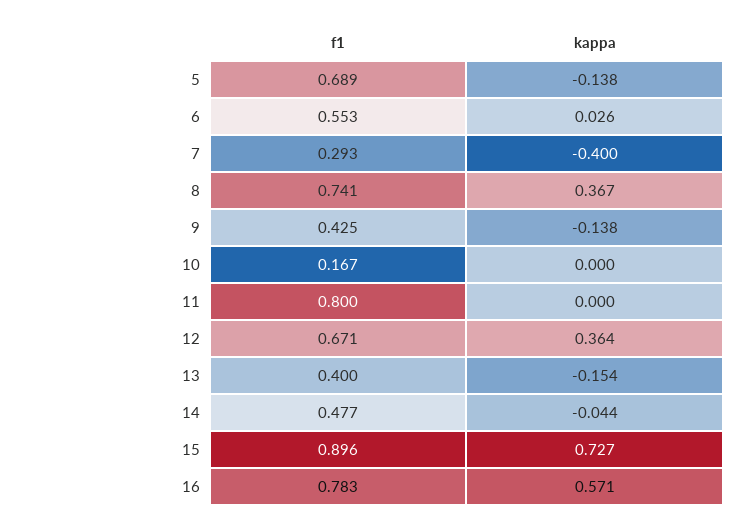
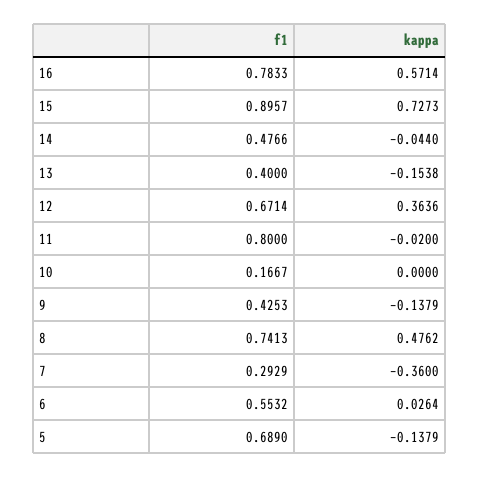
kappa, 7: -0.4 -> -0.36
kappa, 8: 0.367 -> 0.4762
kappa, 11: 0 -> -0.02

